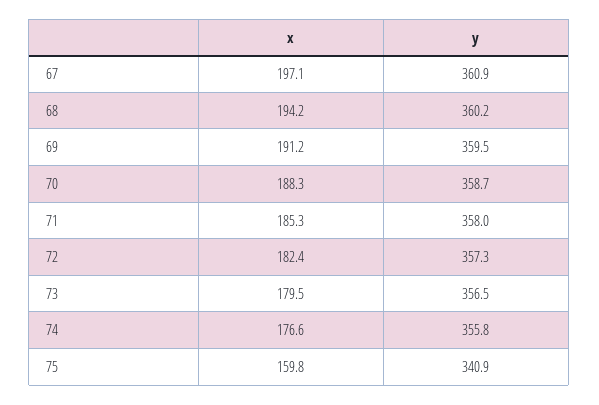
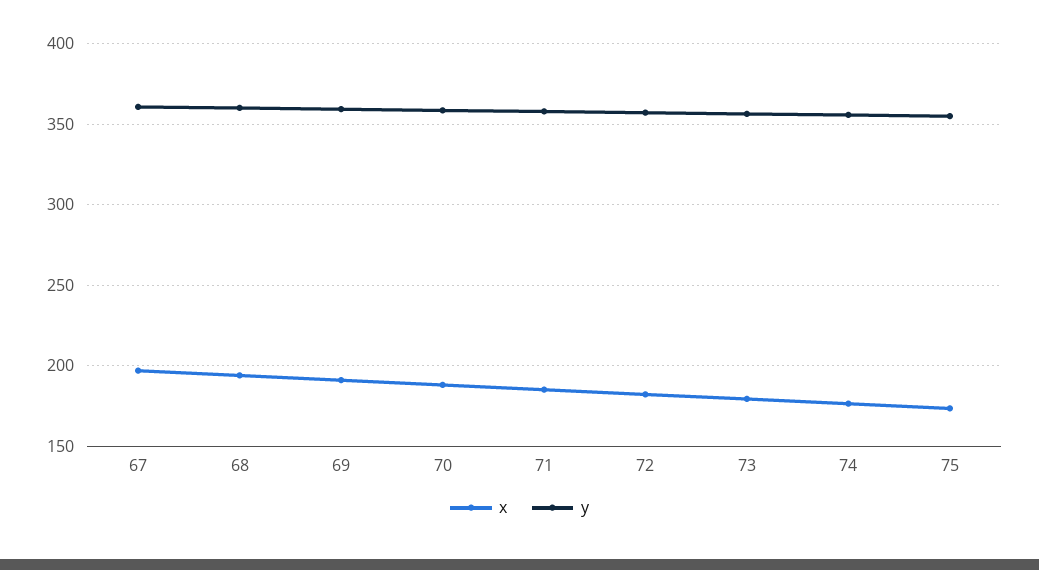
x, 75: 159.8 -> 175
y, 75: 340.9 -> 355

